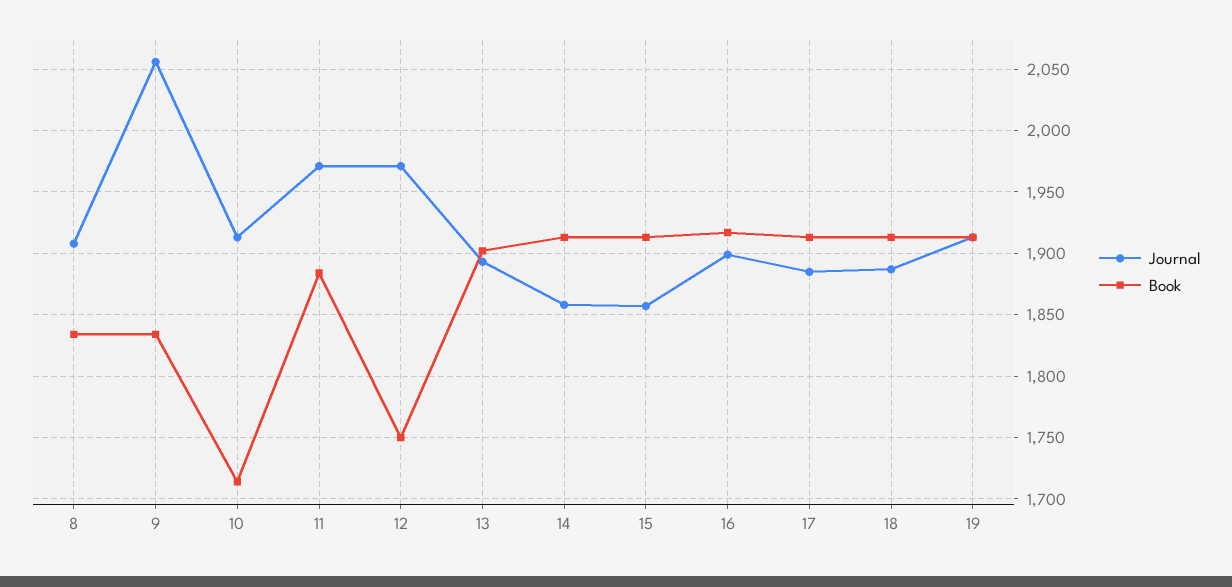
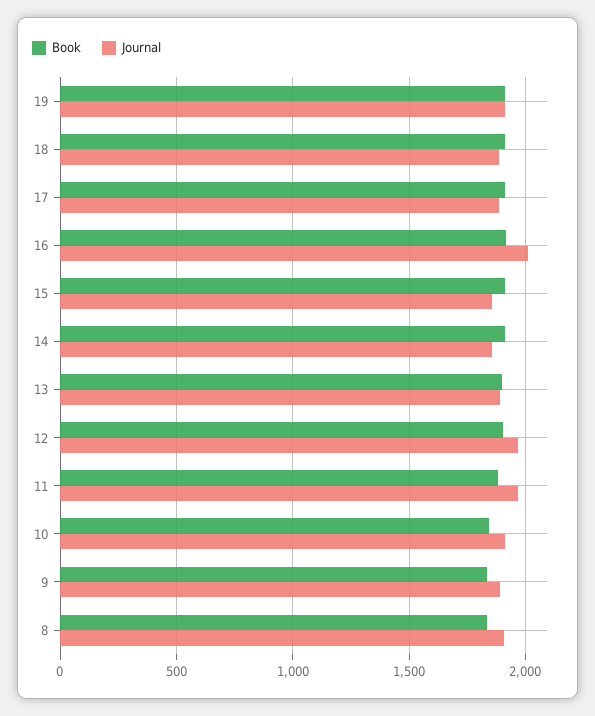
Journal, 9: 2055 -> 1900
Book, 10: 1715 -> 1850
Book, 12: 1750 -> 1900
Journal, 16: 1900 -> 2000

